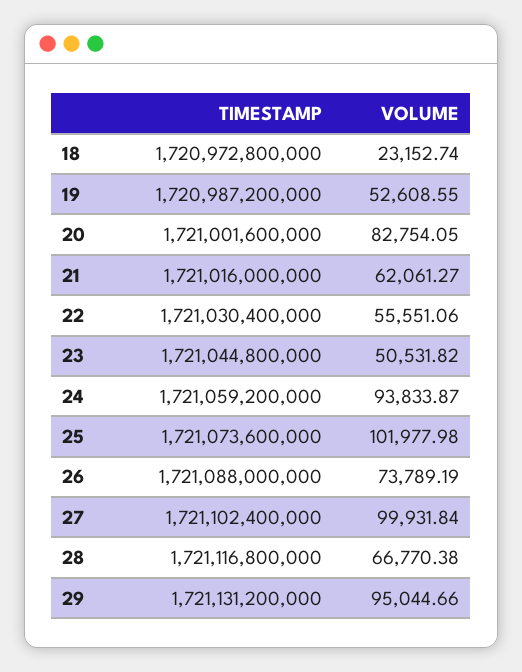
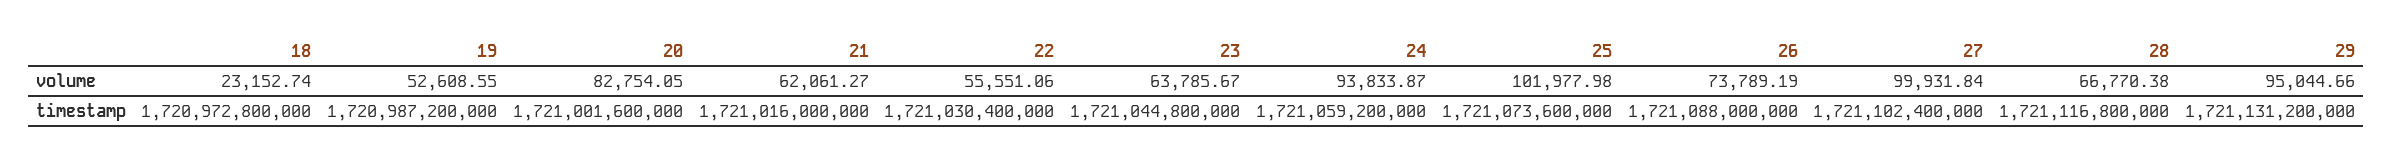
VOLUME, 23: 50531.82 -> 63785.67

